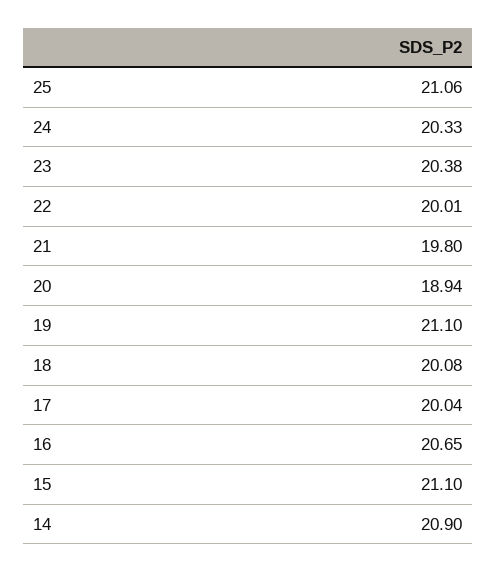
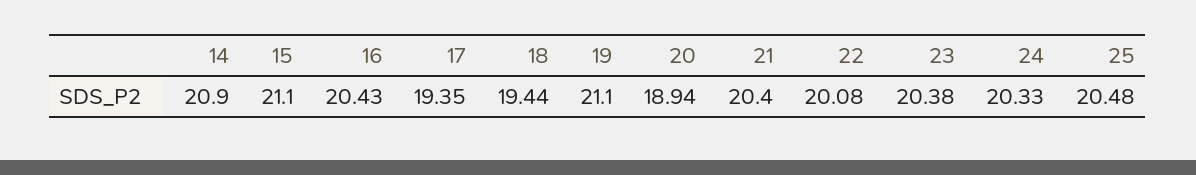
25: 21.06 -> 20.48
22: 20.01 -> 20.08
21: 19.8 -> 20.4
18: 20.08 -> 19.44
17: 20.04 -> 19.35
16: 20.65 -> 20.43

